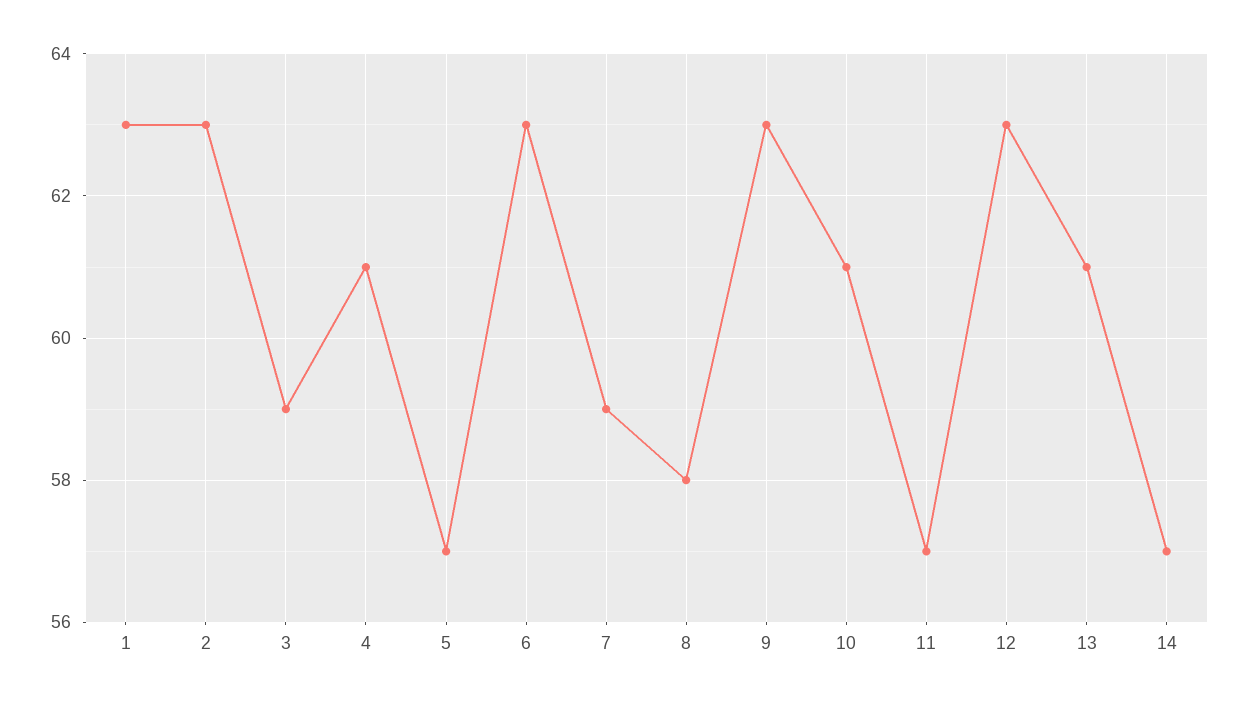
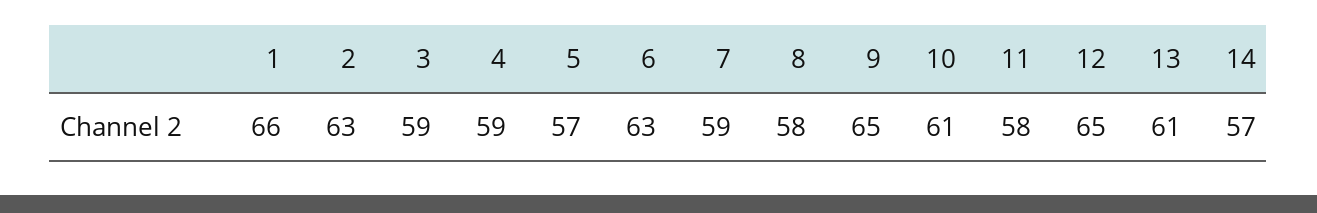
1: 63 -> 66
4: 61 -> 59
9: 63 -> 65
11: 57 -> 58
12: 63 -> 65

